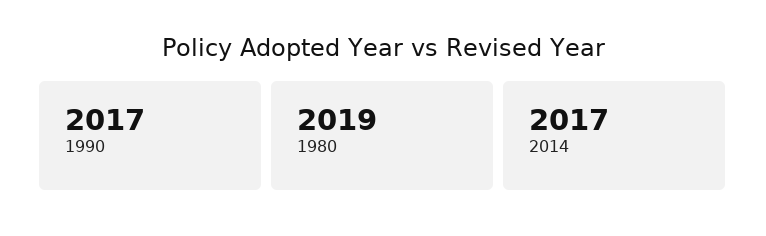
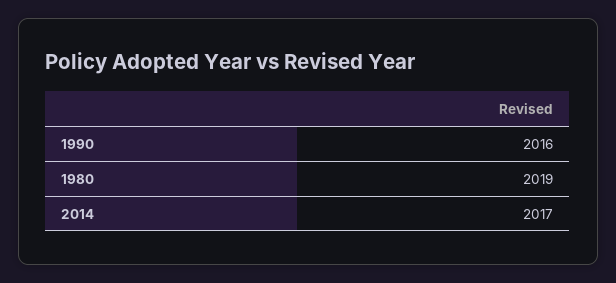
1990: 2017 -> 2016

